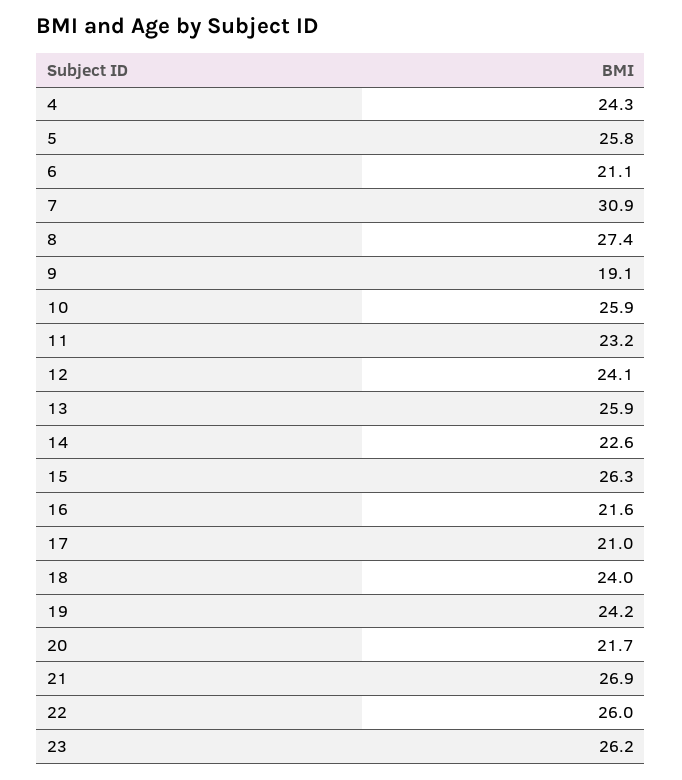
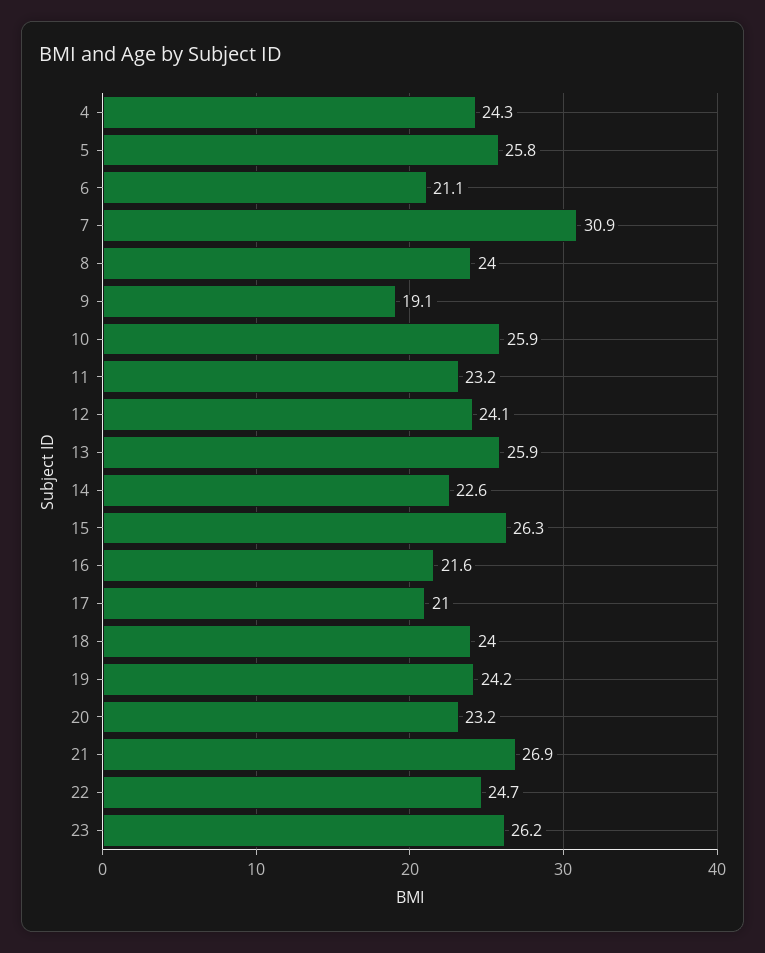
8: 27.4 -> 24
20: 21.7 -> 23.2
22: 26 -> 24.7

